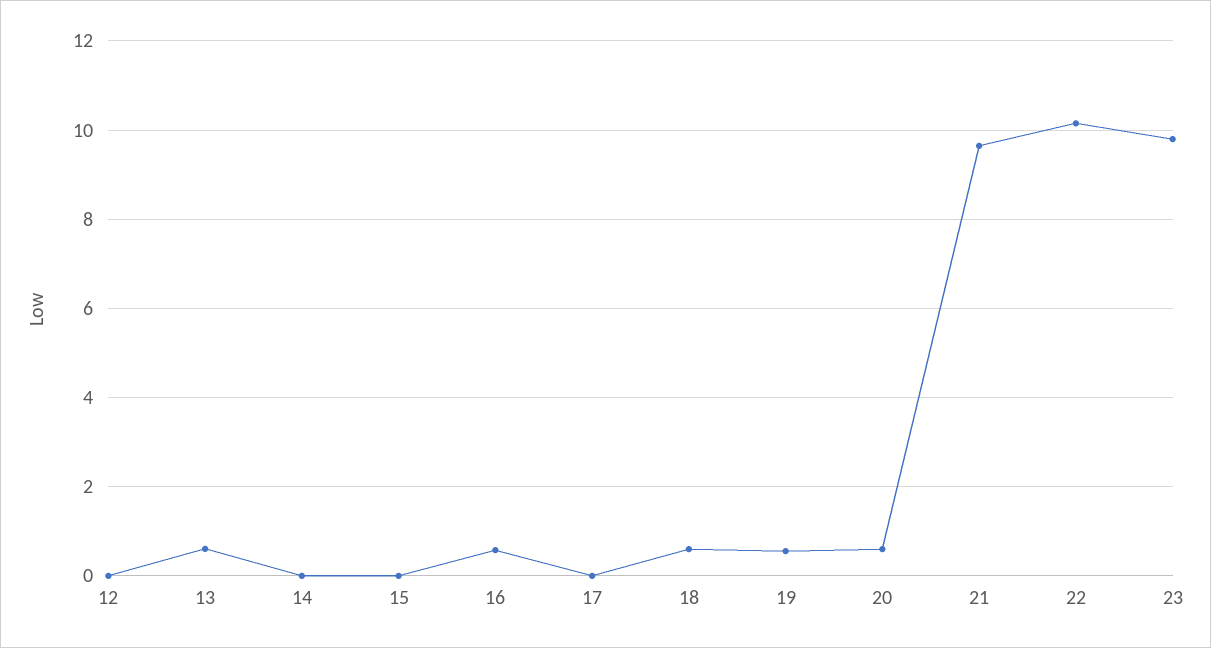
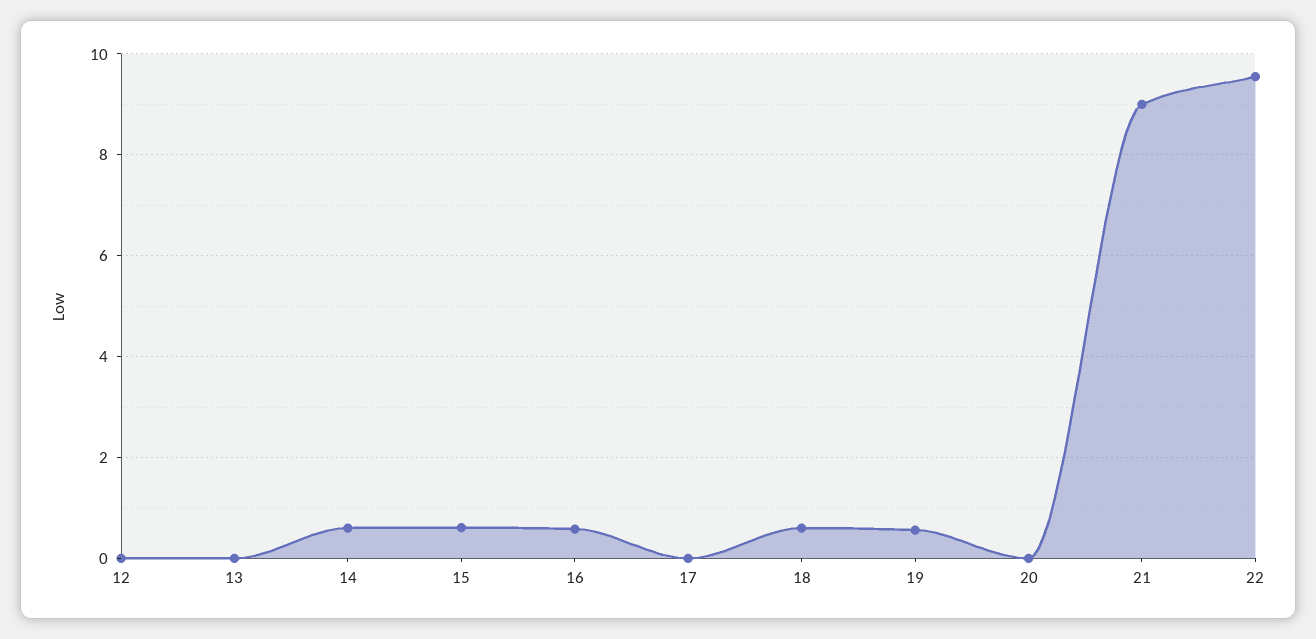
13: 0.6 -> 0
14: 0 -> 0.6
15: 0 -> 0.6
20: 0.6 -> 0
21: 9.6 -> 9
22: 10.2 -> 9.6
23: 9.8 -> none

